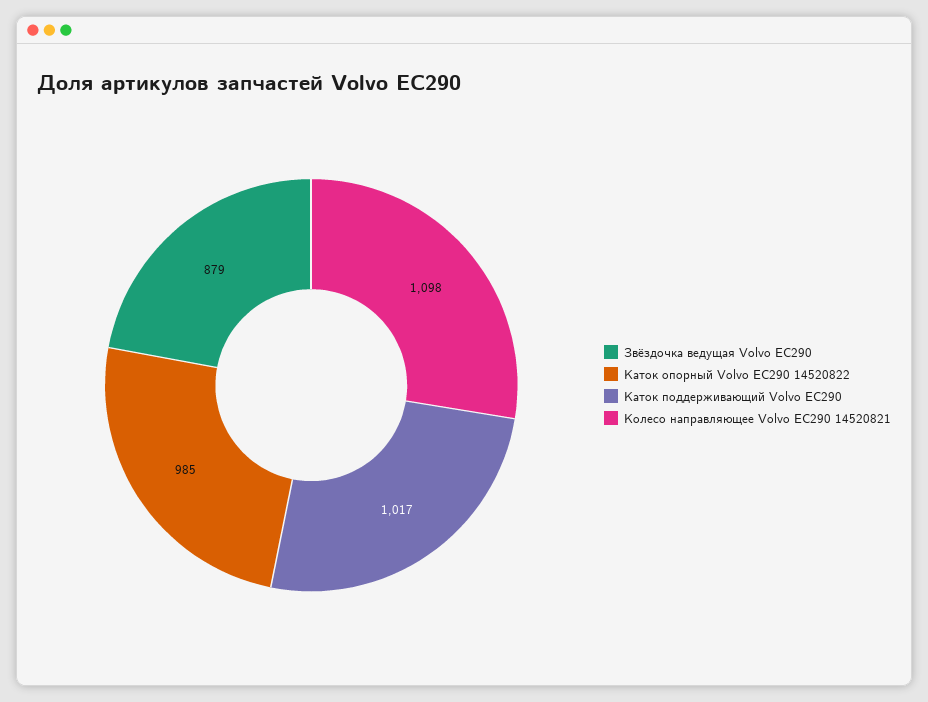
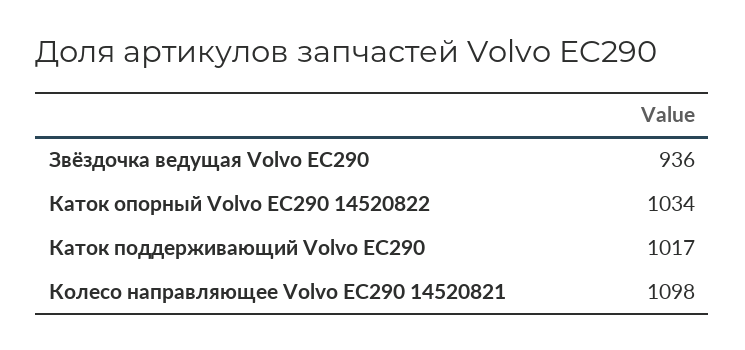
Звёздочка ведущая Volvo EC290: 879 -> 936
Каток опорный Volvo EC290 14520822: 985 -> 1034

